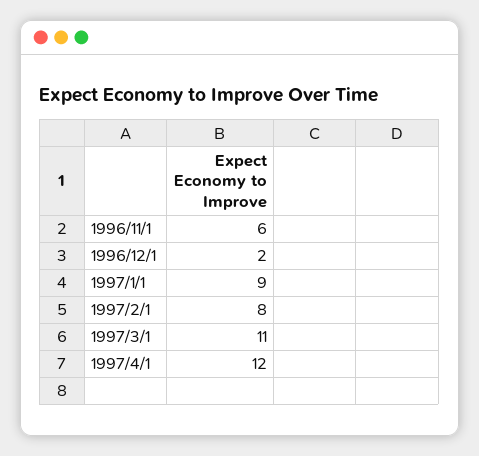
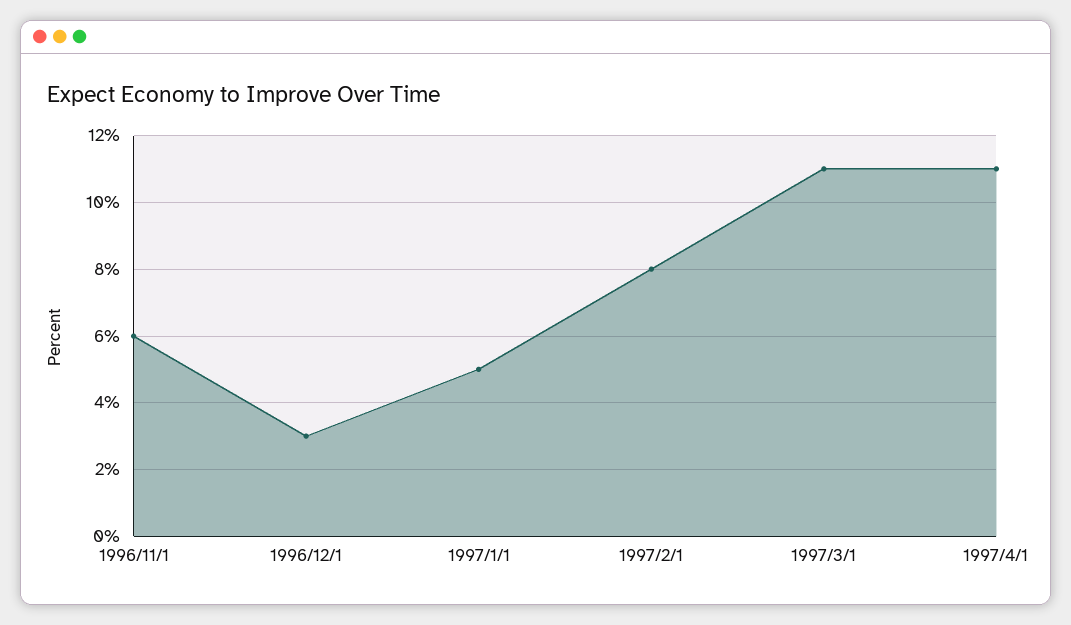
1996/12/1: 2 -> 3
1997/1/1: 9 -> 5
1997/4/1: 12 -> 11

